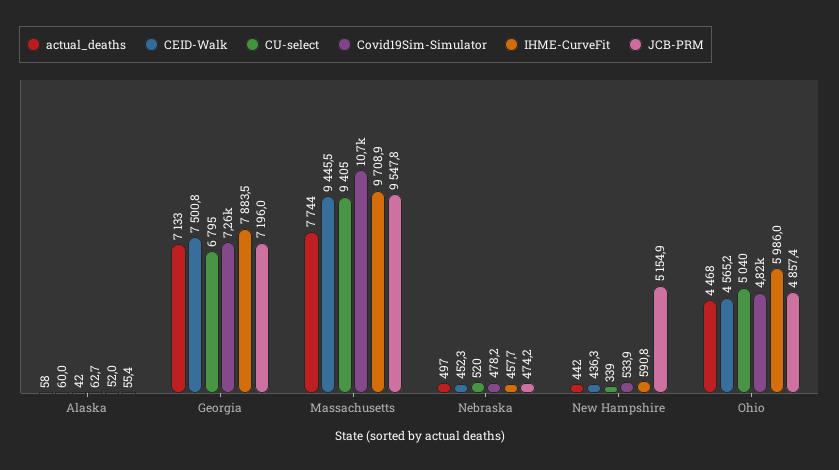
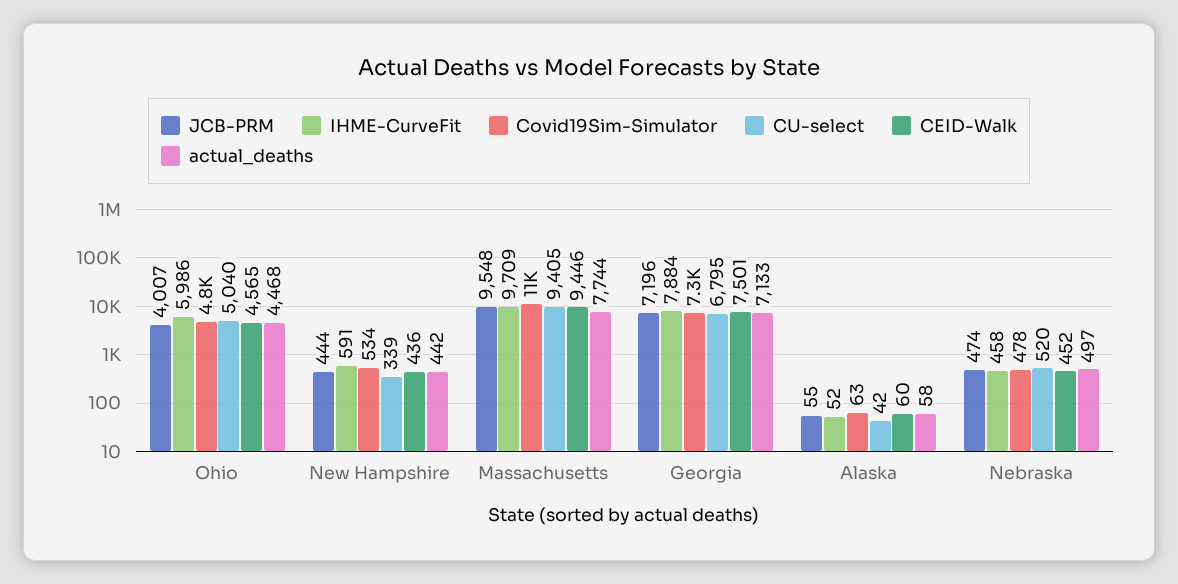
JCB-PRM, New Hampshire: 5154.9 -> 444
JCB-PRM, Ohio: 4857.4 -> 4007

